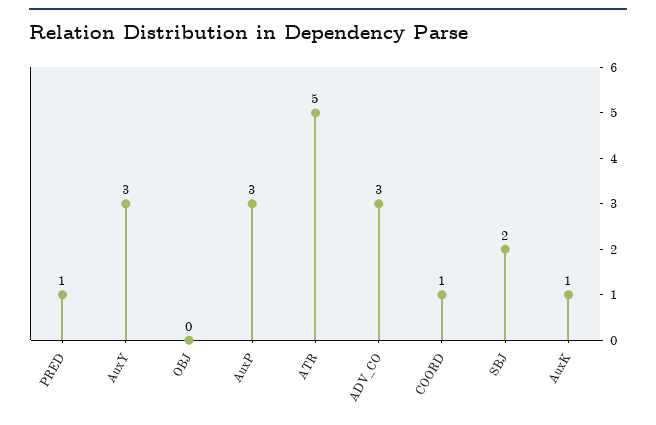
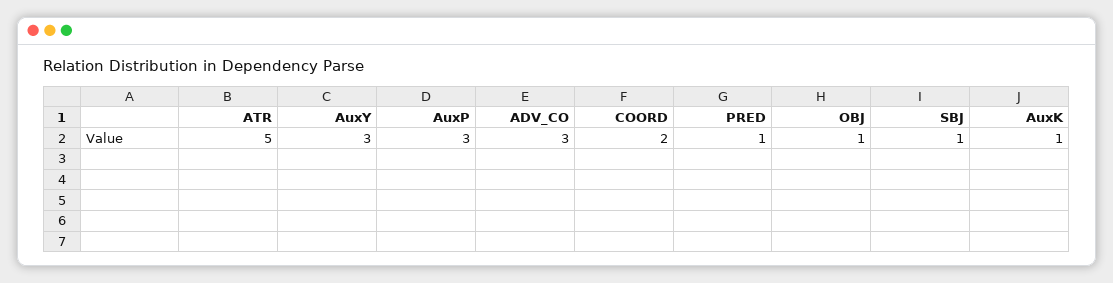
OBJ: 0 -> 1
COORD: 1 -> 2
SBJ: 2 -> 1

